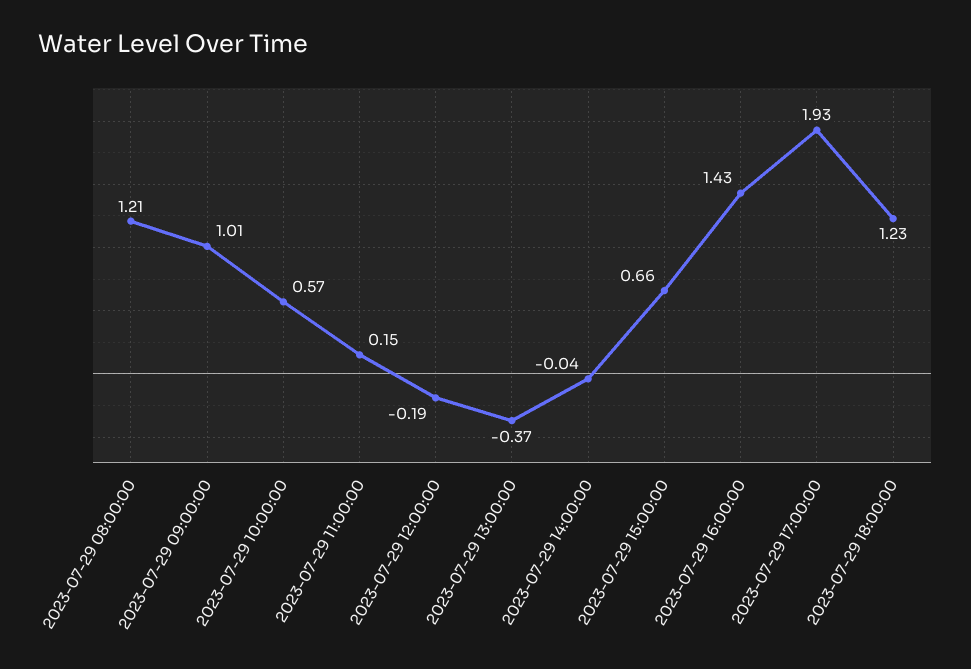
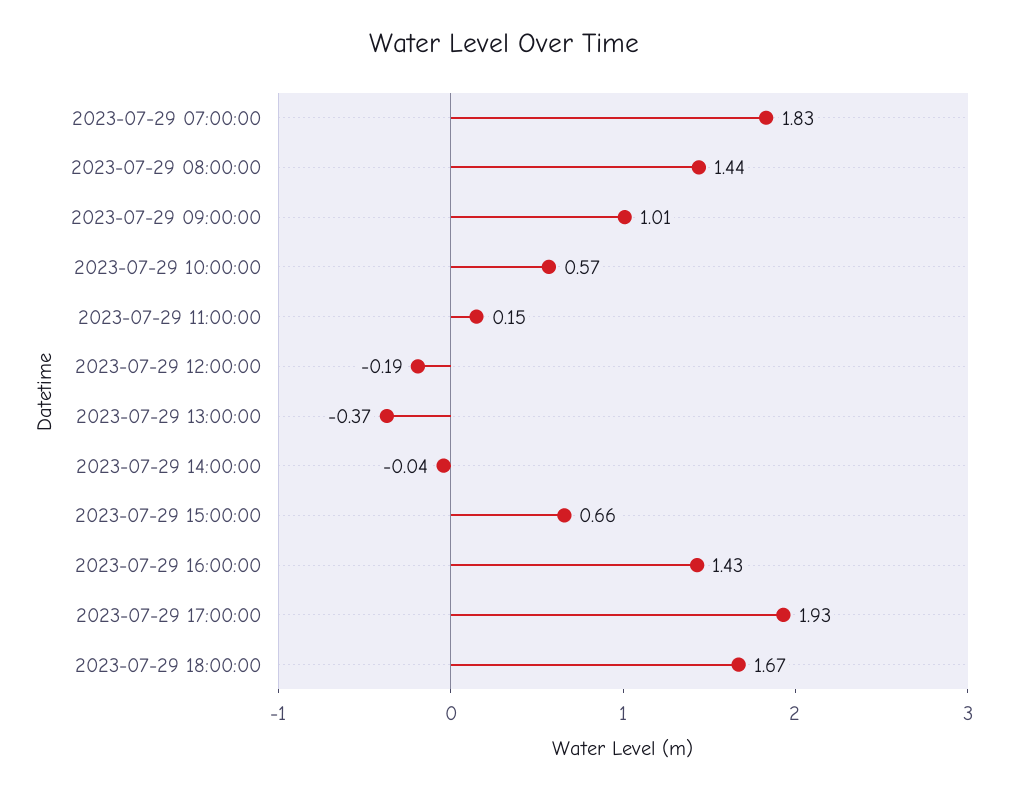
2023-07-29 08:00:00: 1.21 -> 1.44
2023-07-29 18:00:00: 1.23 -> 1.67
2023-07-29 07:00:00: none -> 1.83

